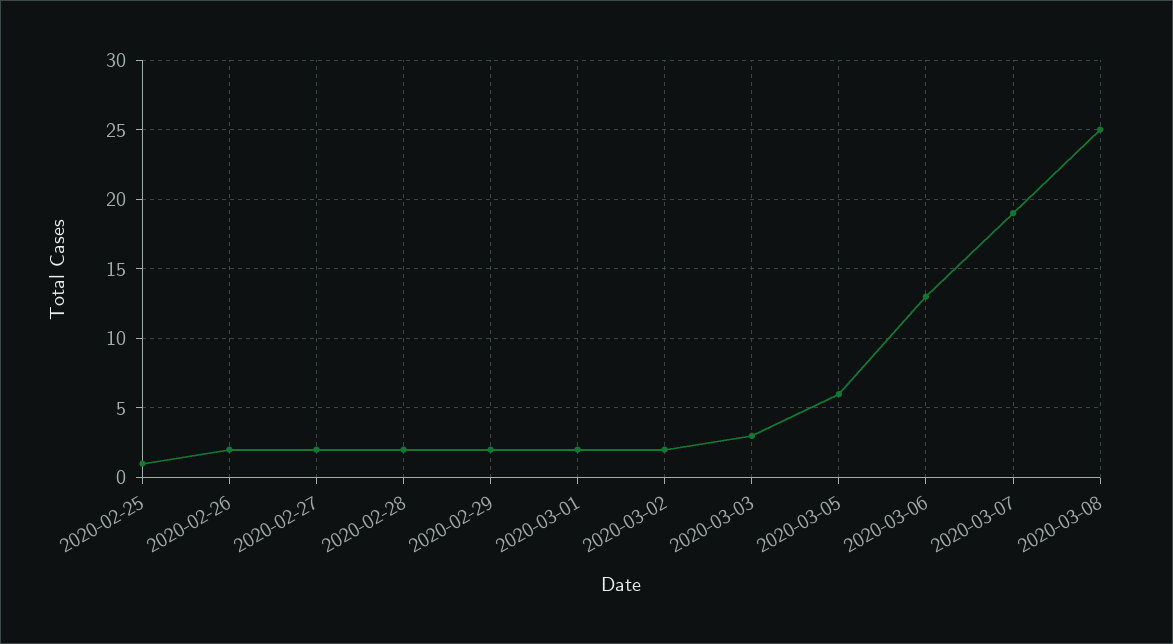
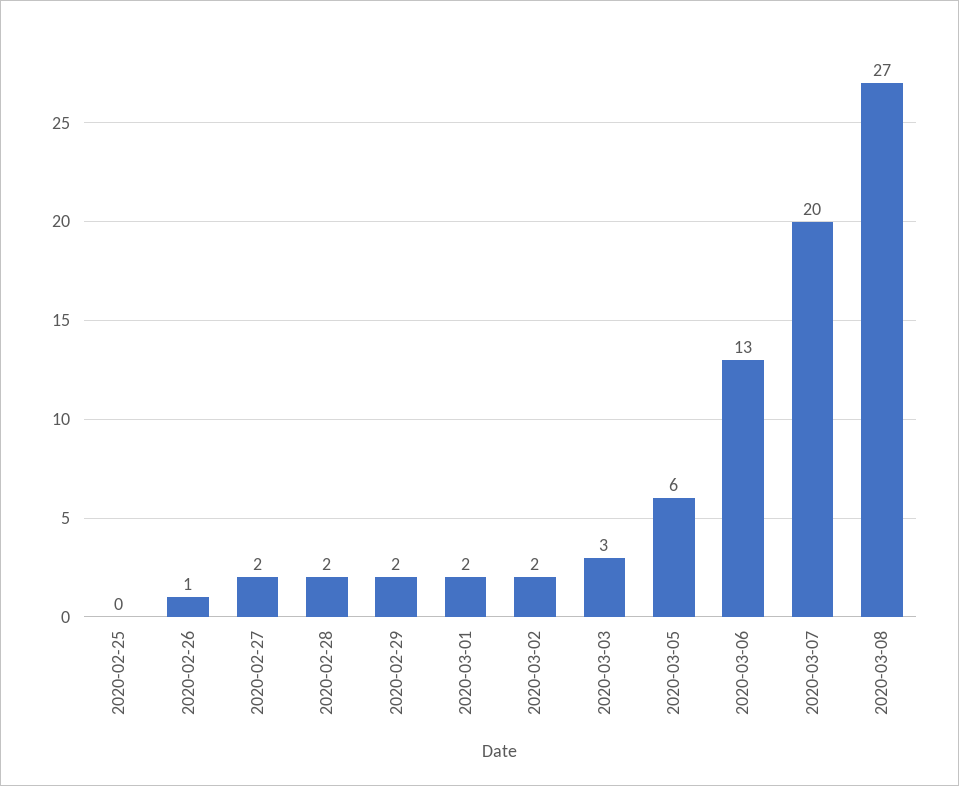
2020-02-25: 1 -> 0
2020-02-26: 2 -> 1
2020-03-07: 19 -> 20
2020-03-08: 25 -> 27

